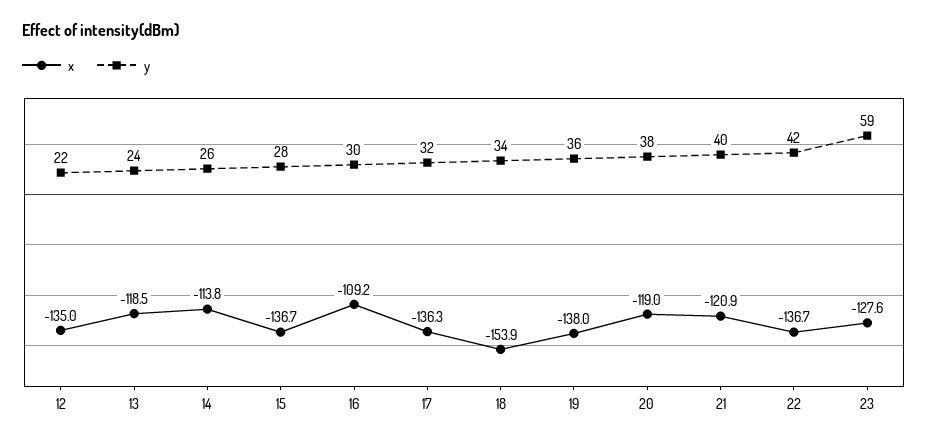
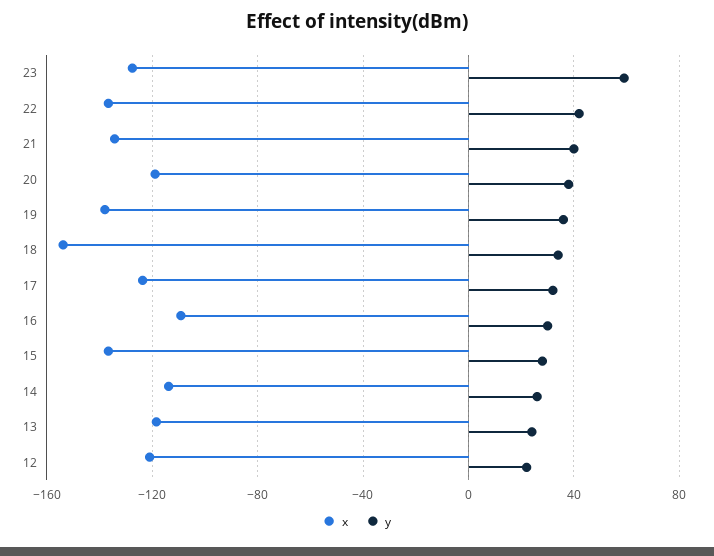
x, 12: -135 -> -120
x, 17: -136.3 -> -125
x, 21: -120.9 -> -135

